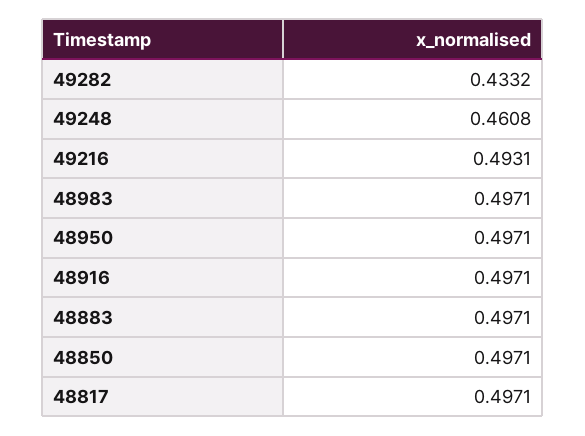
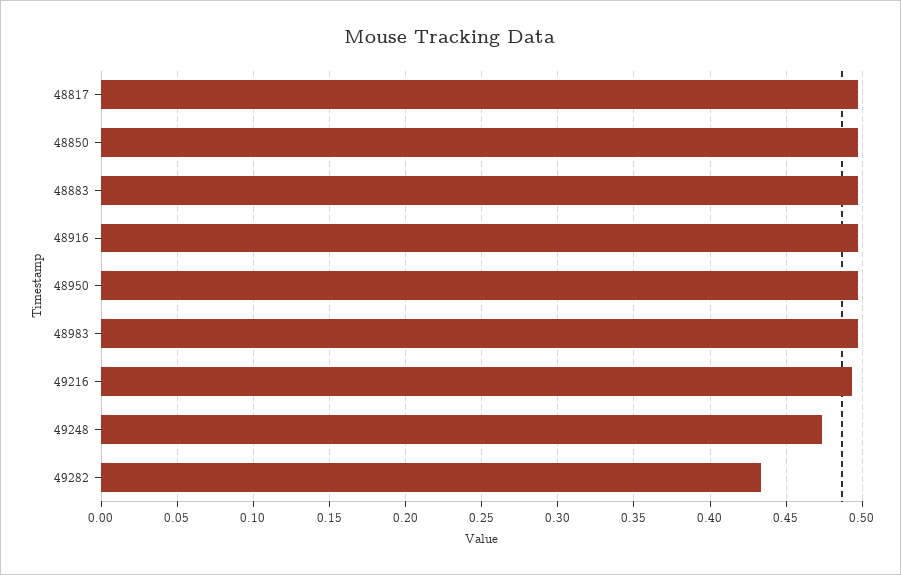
49248: 0.4608 -> 0.475

